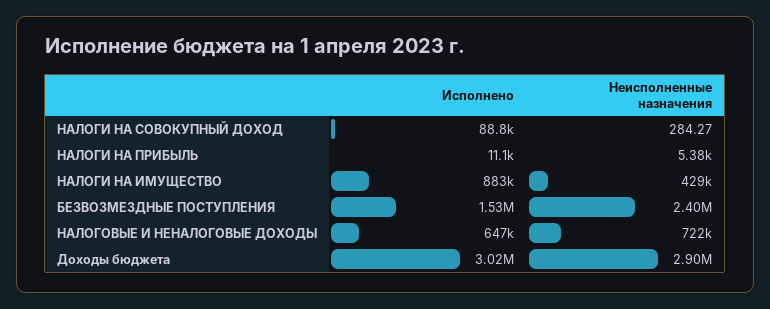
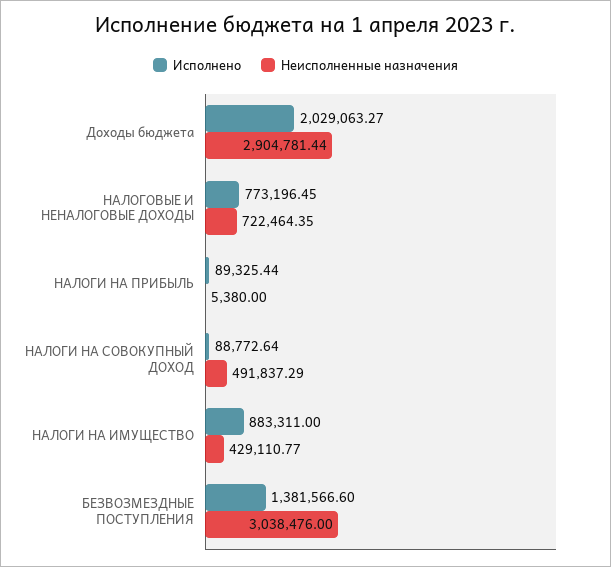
Неисполненные назначения, НАЛОГИ НА СОВОКУПНЫЙ ДОХОД: 284.27 -> 491837.29
Исполнено, НАЛОГИ НА ПРИБЫЛЬ: 11100 -> 89325.44
Исполнено, БЕЗВОЗМЕЗДНЫЕ ПОСТУПЛЕНИЯ: 1530000 -> 1381566.6
Неисполненные назначения, БЕЗВОЗМЕЗДНЫЕ ПОСТУПЛЕНИЯ: 2400000 -> 3038476
Исполнено, НАЛОГОВЫЕ И НЕНАЛОГОВЫЕ ДОХОДЫ: 647000 -> 773196.45
Исполнено, Доходы бюджета: 3020000 -> 2029063.27

